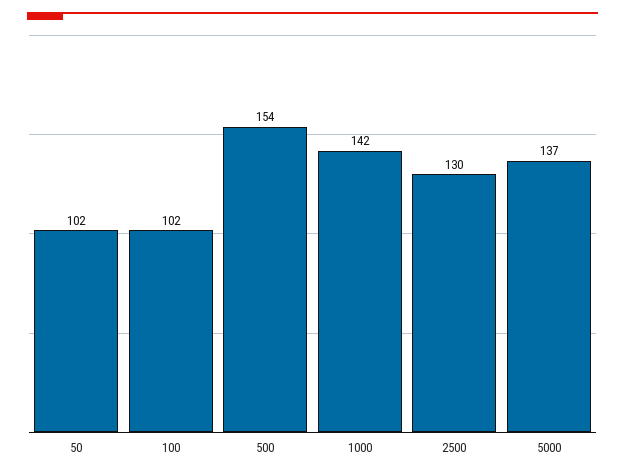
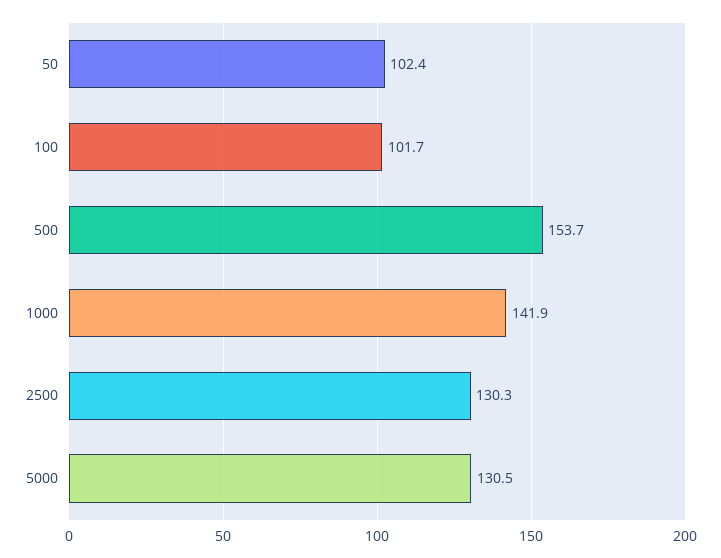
5000: 137 -> 130.5

